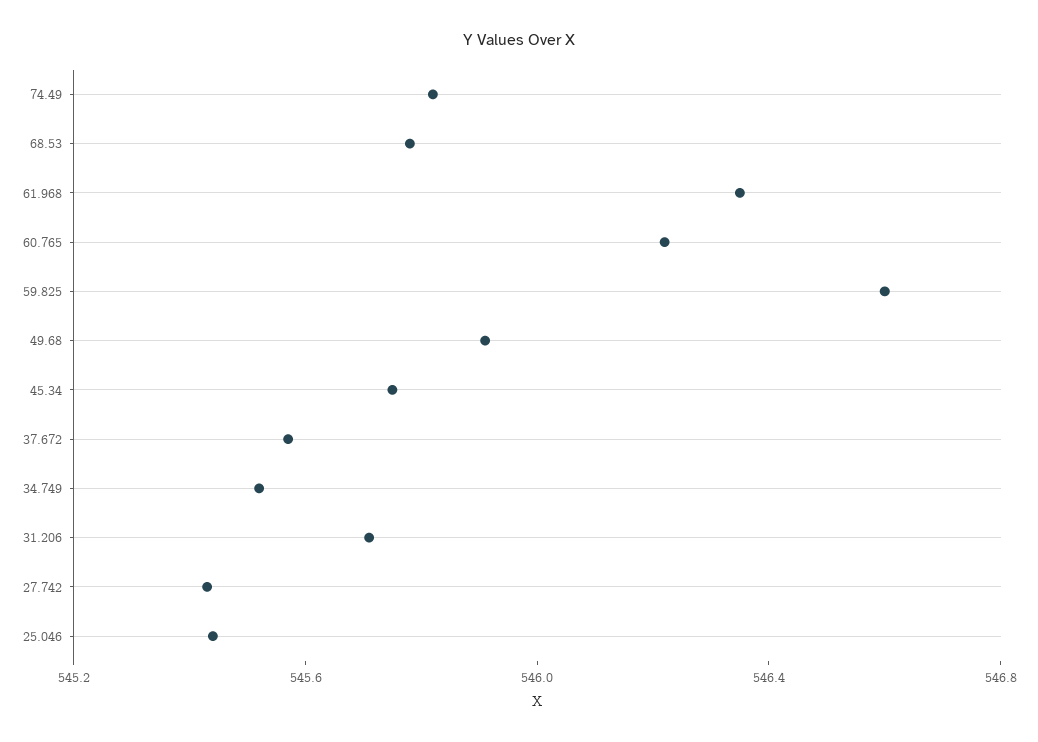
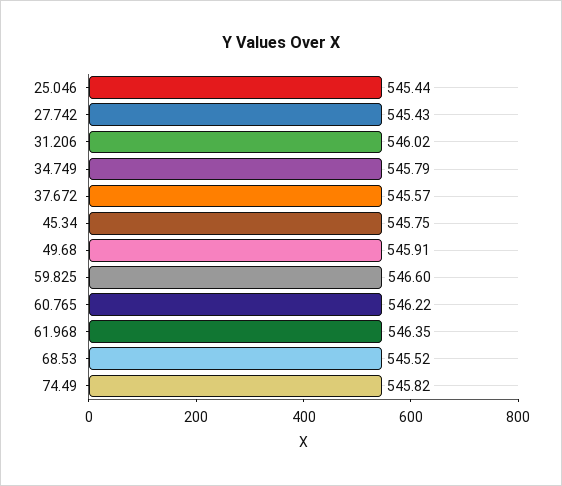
68.53: 545.8 -> 545.52
34.749: 545.5 -> 545.79
31.206: 545.7 -> 546.02

